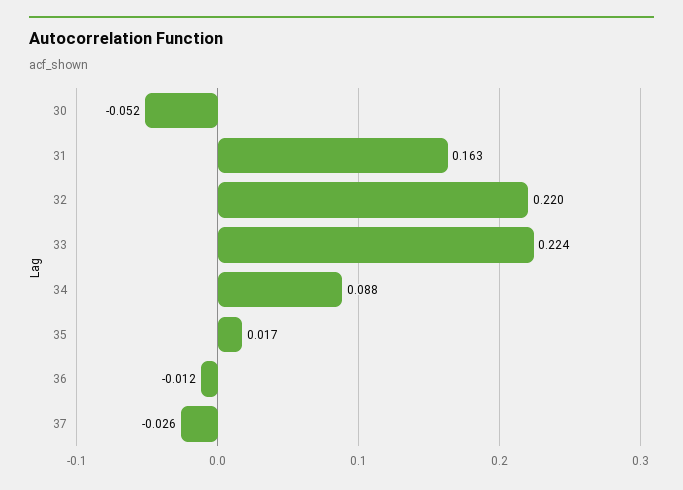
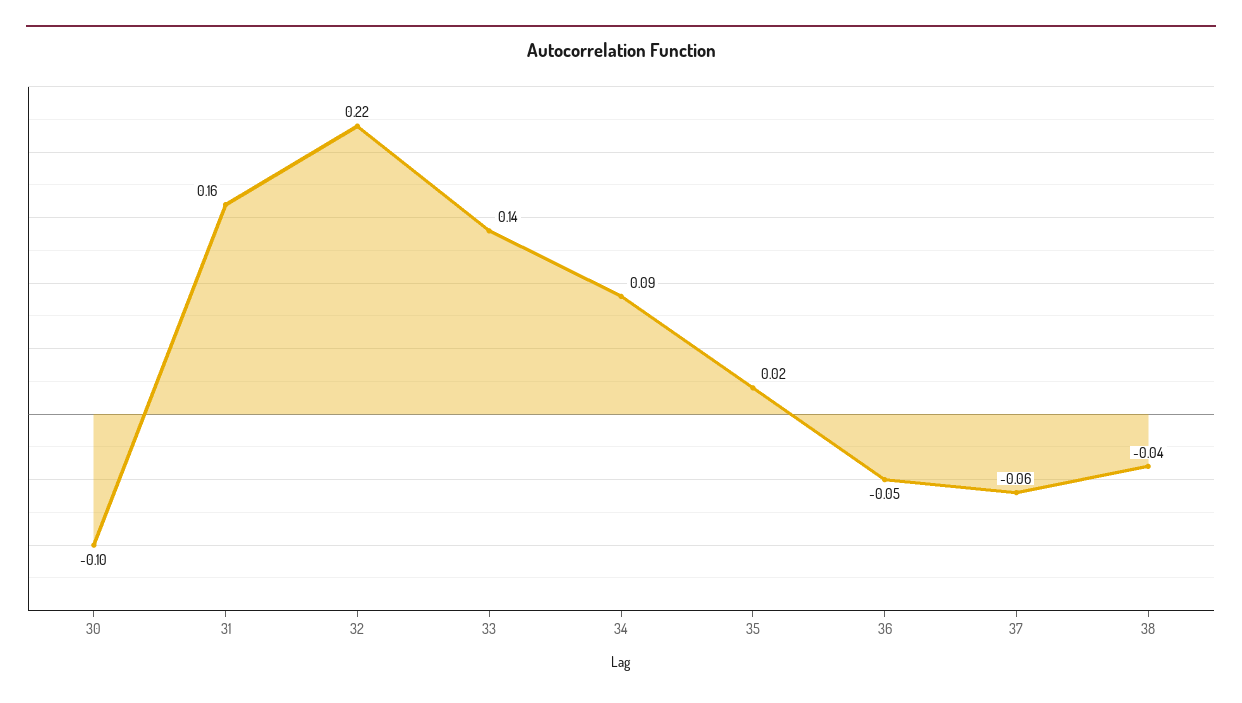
30: -0.052 -> -0.1
33: 0.224 -> 0.14
36: -0.012 -> -0.05
37: -0.026 -> -0.06
38: none -> -0.04

